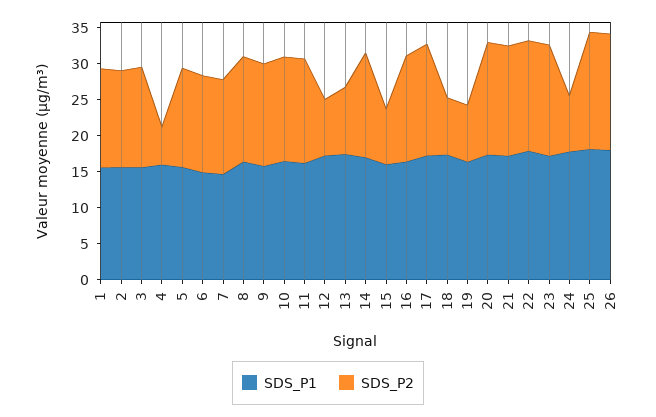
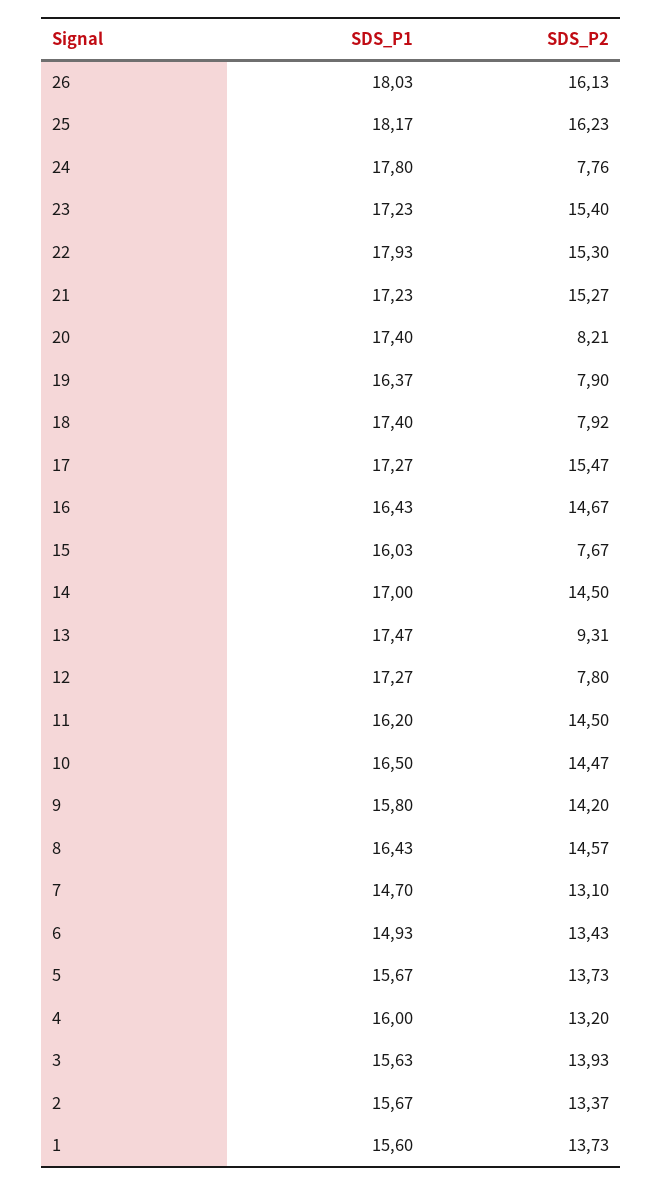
SDS_P2, 4: 5 -> 13.2
SDS_P2, 20: 15 -> 8.21

